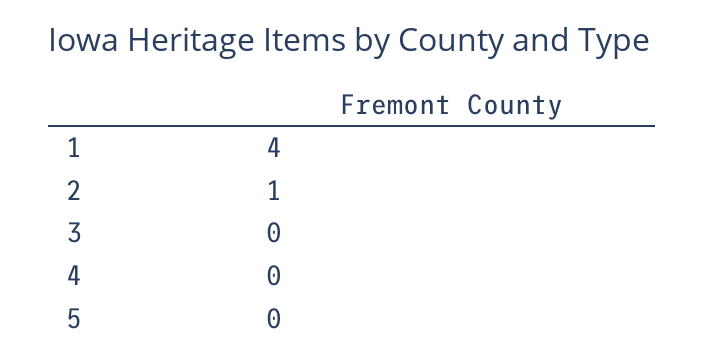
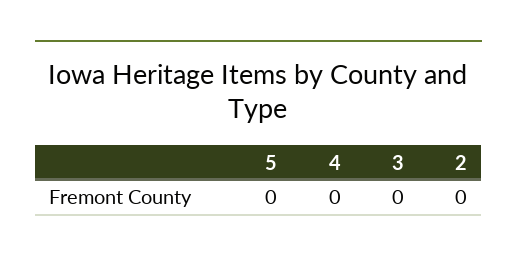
1: 4 -> none
2: 1 -> 0

